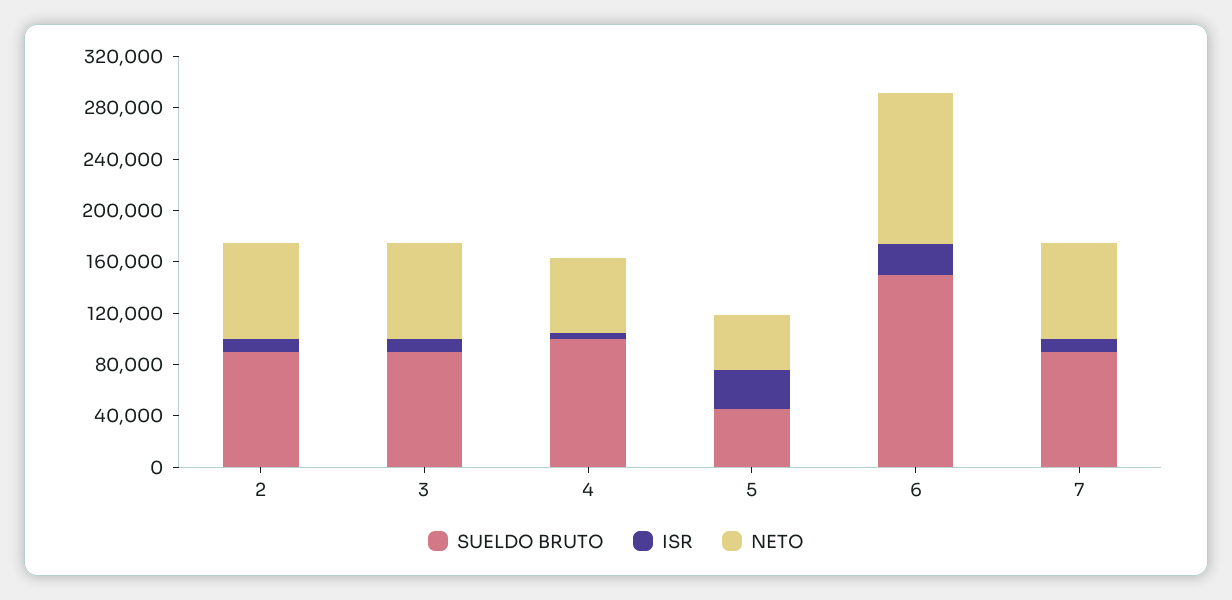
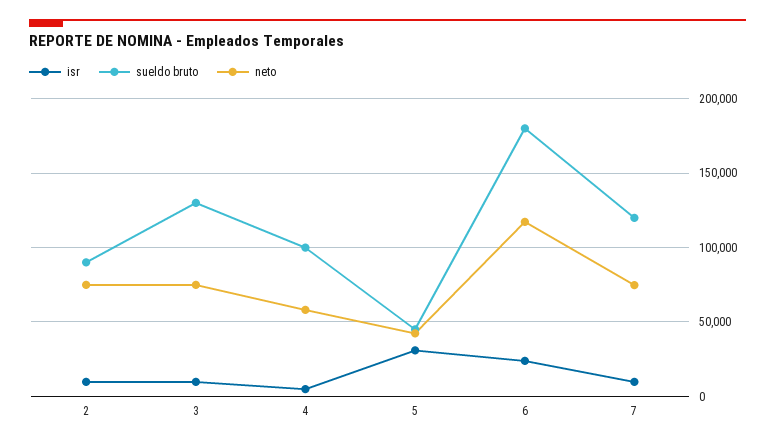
SUELDO BRUTO, 3: 90000 -> 130000
SUELDO BRUTO, 6: 150000 -> 180000
SUELDO BRUTO, 7: 90000 -> 120000

